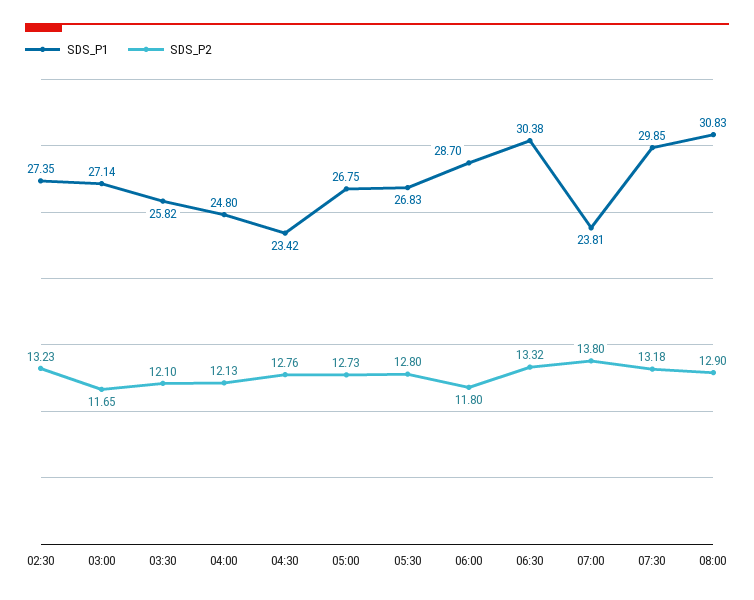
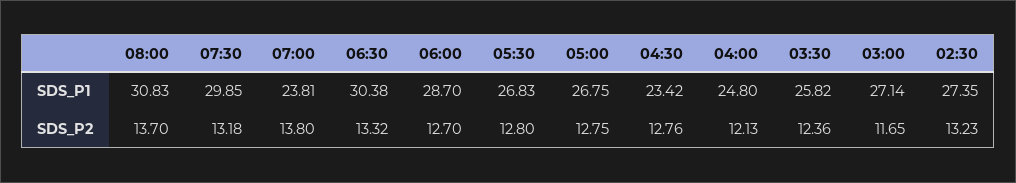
SDS_P2, 03:30: 12.1 -> 12.36
SDS_P2, 05:00: 12.73 -> 12.75
SDS_P2, 06:00: 11.8 -> 12.7
SDS_P2, 08:00: 12.9 -> 13.7

